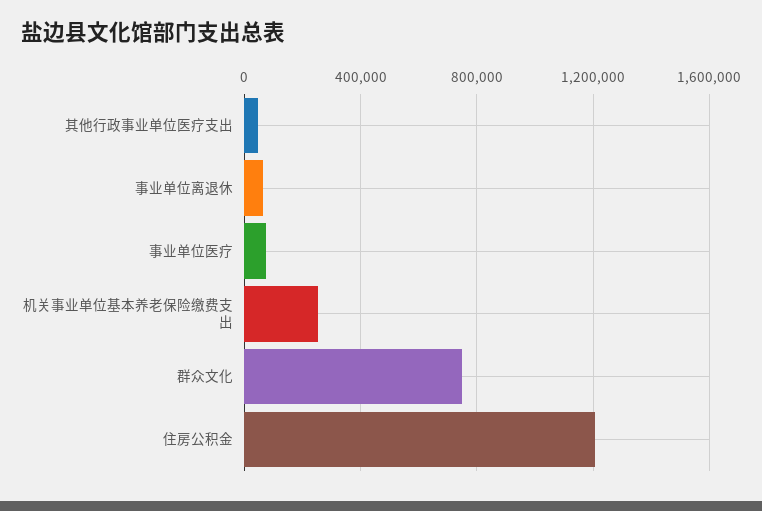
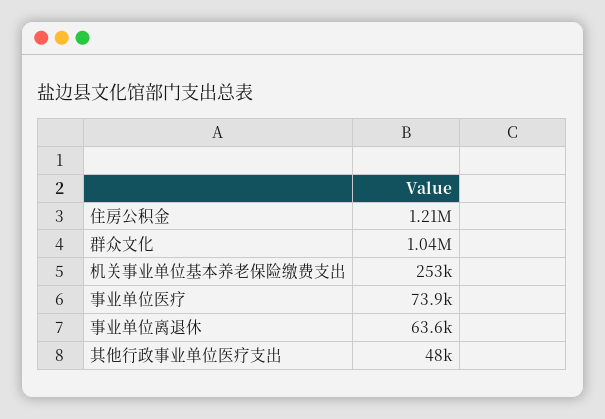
群众文化: 750000 -> 1040000

